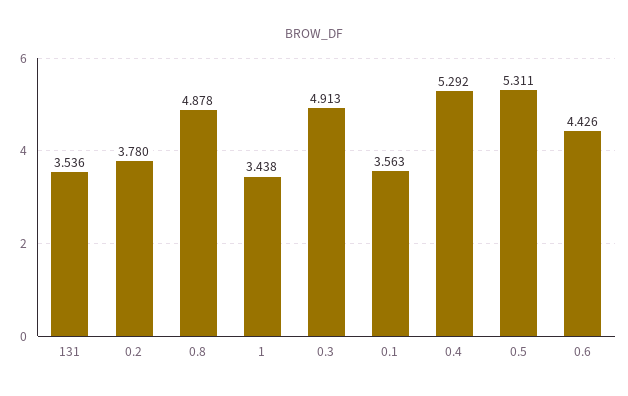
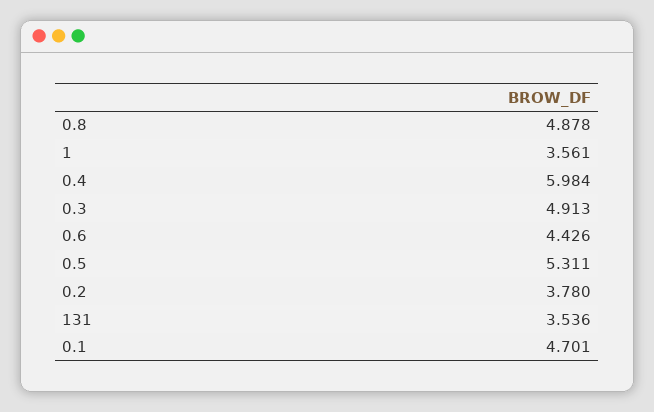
1: 3.438 -> 3.561
0.1: 3.563 -> 4.701
0.4: 5.292 -> 5.984

